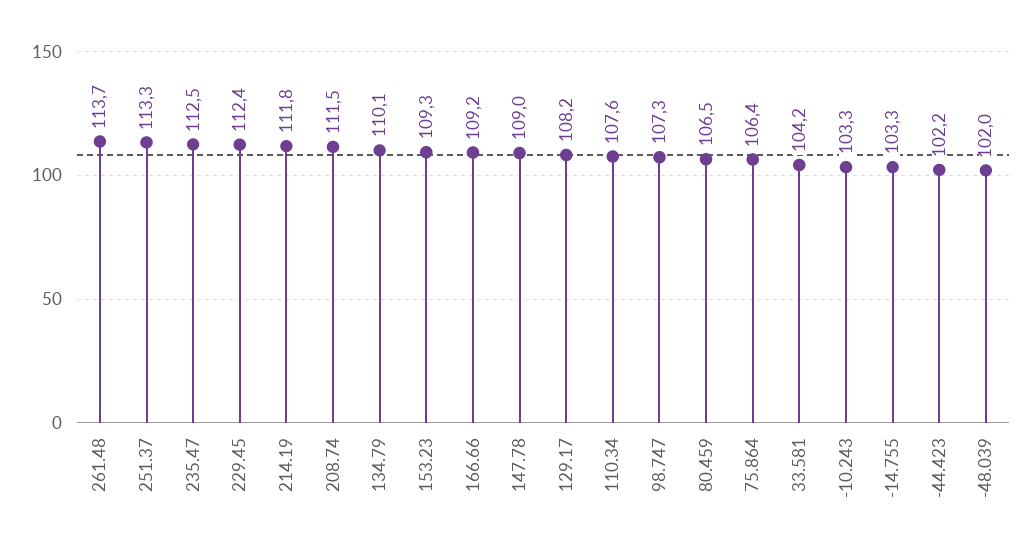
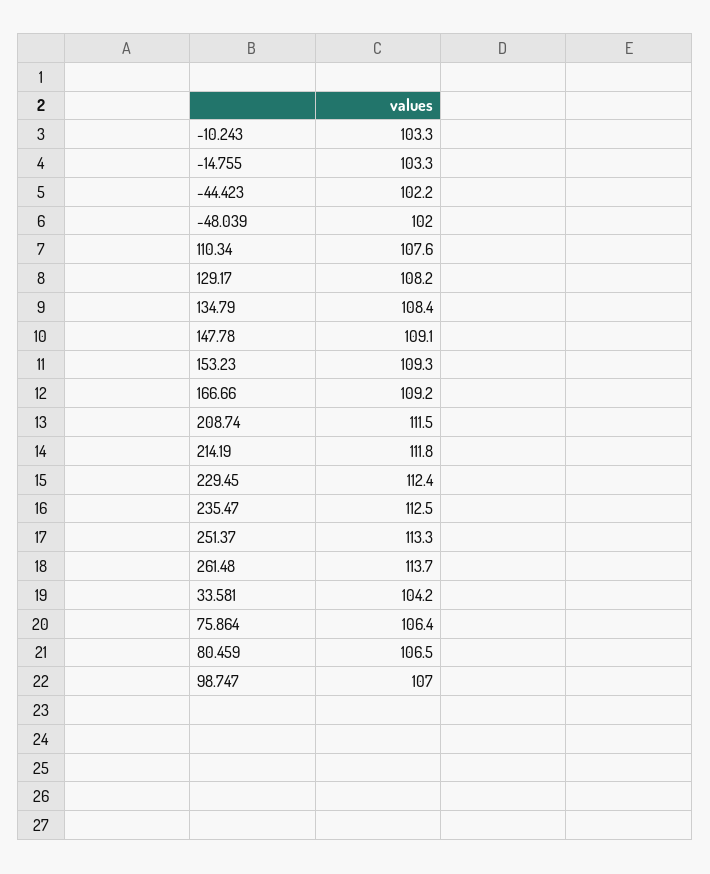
134.79: 110.1 -> 108.4
147.78: 109 -> 109.1
98.747: 107.3 -> 107

